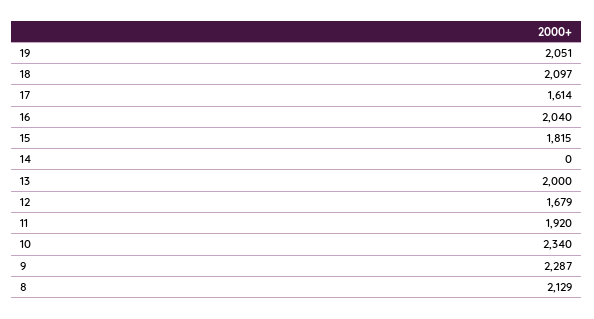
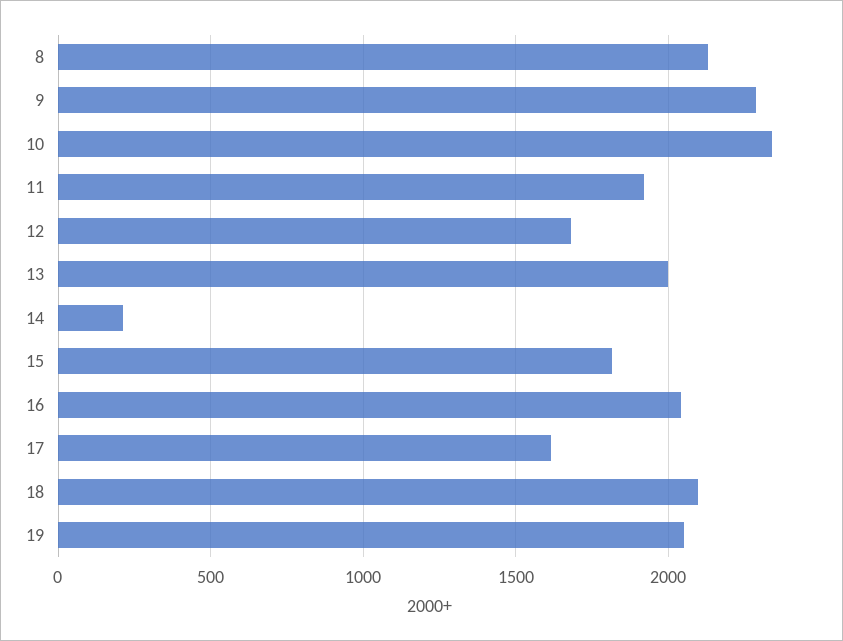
14: 0 -> 200

